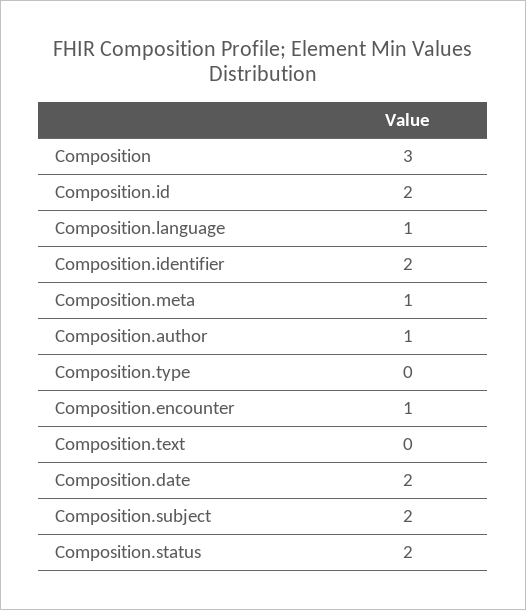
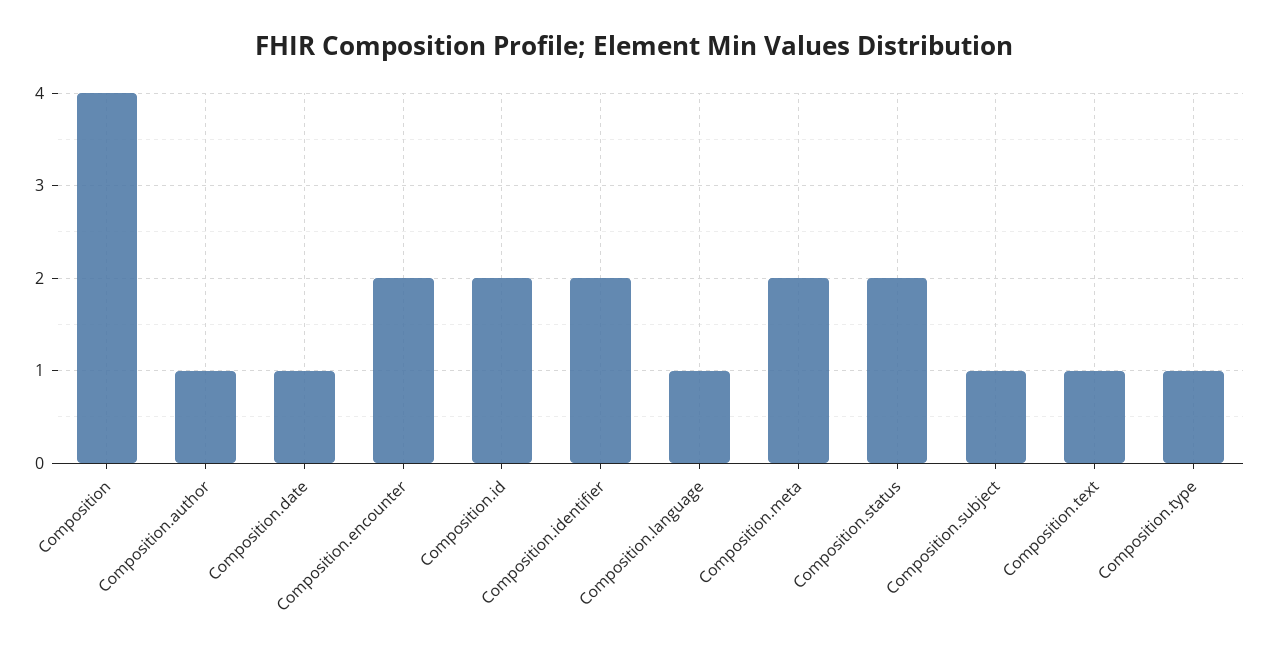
Composition: 3 -> 4
Composition.meta: 1 -> 2
Composition.type: 0 -> 1
Composition.encounter: 1 -> 2
Composition.text: 0 -> 1
Composition.date: 2 -> 1
Composition.subject: 2 -> 1

